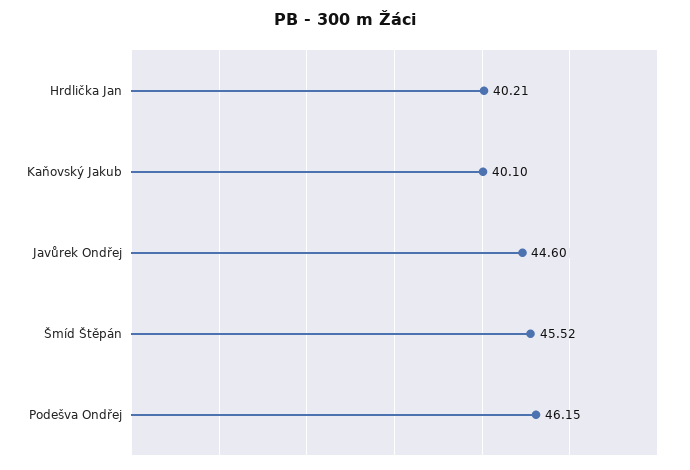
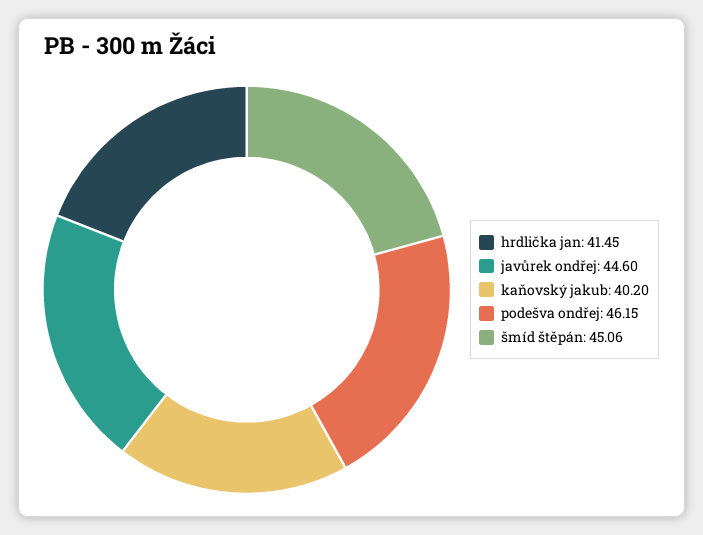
Hrdlička Jan: 40.21 -> 41.45
Kaňovský Jakub: 40.1 -> 40.2
Šmíd Štěpán: 45.52 -> 45.06

